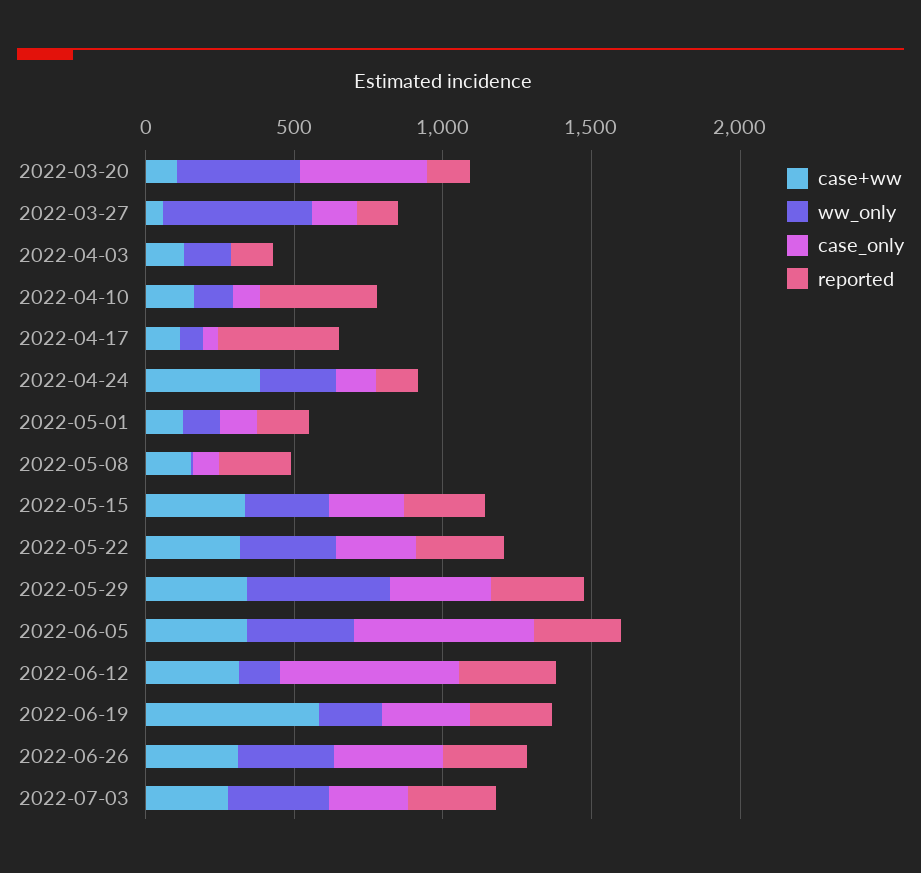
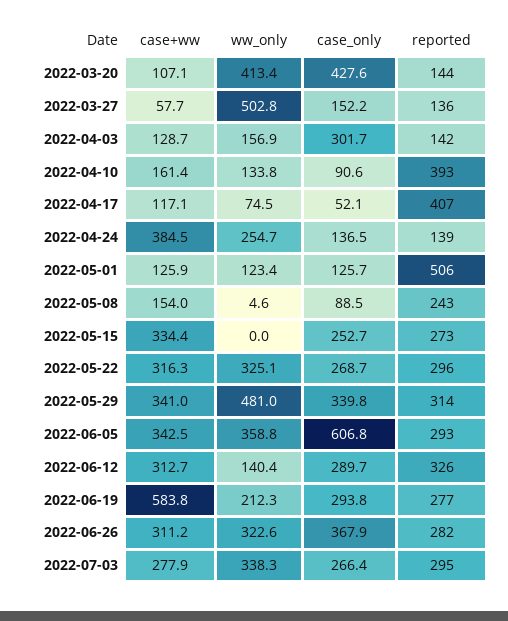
case_only, 2022-04-03: 0 -> 301.7
reported, 2022-05-01: 200 -> 506
ww_only, 2022-05-15: 300 -> 0
case_only, 2022-06-12: 600 -> 289.7

